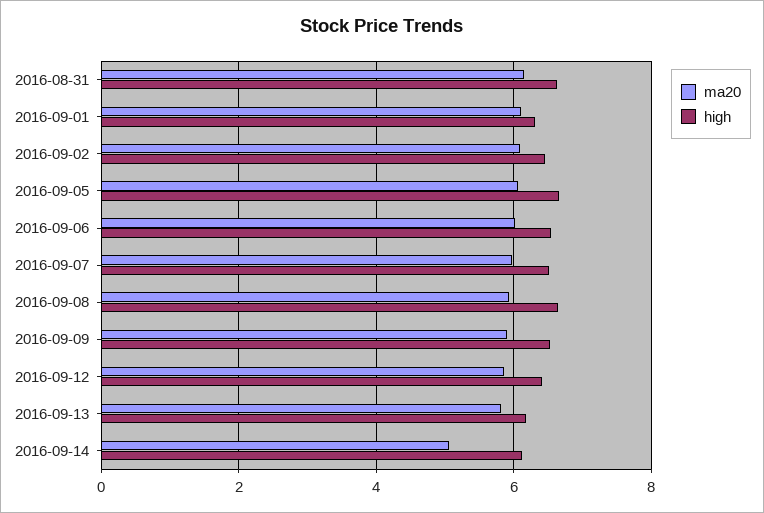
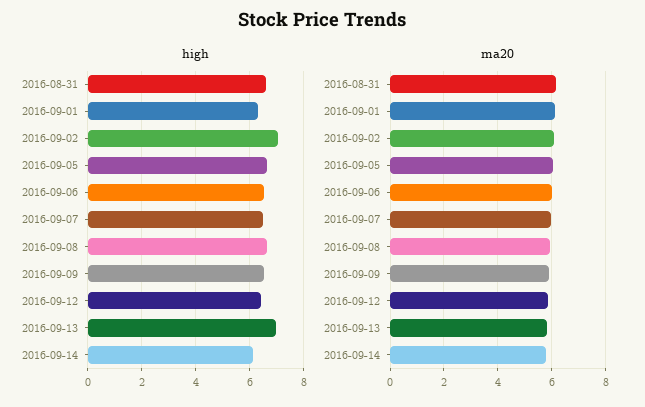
high, 2016-09-02: 6.4 -> 7
high, 2016-09-13: 6.2 -> 7
ma20, 2016-09-14: 5 -> 5.75

